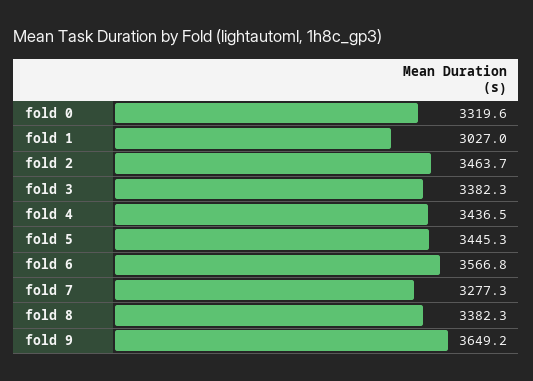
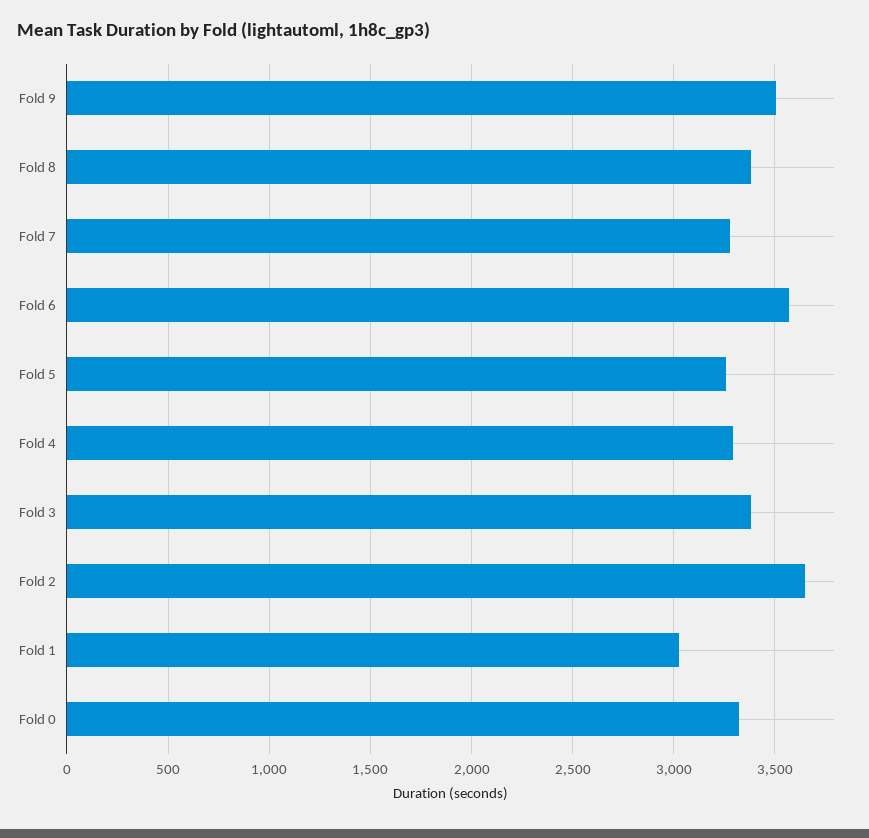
fold 2: 3463.7 -> 3650
fold 4: 3436.5 -> 3300
fold 5: 3445.3 -> 3250
fold 9: 3649.2 -> 3500

